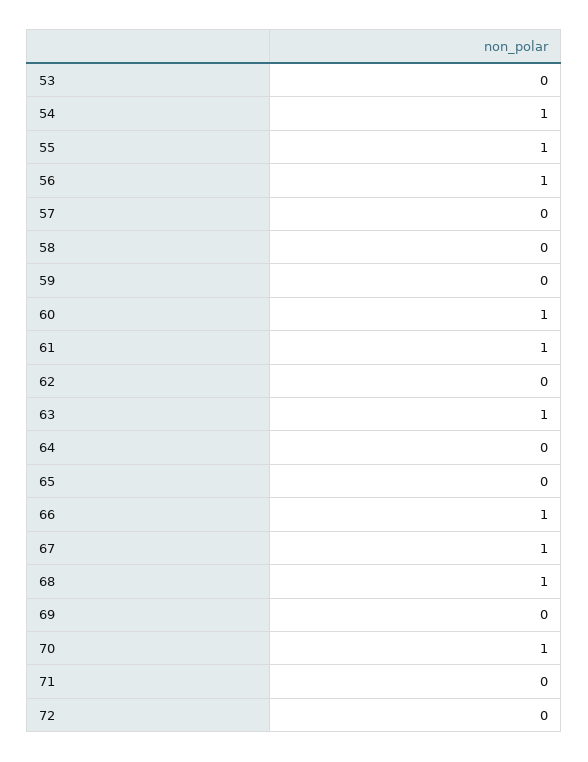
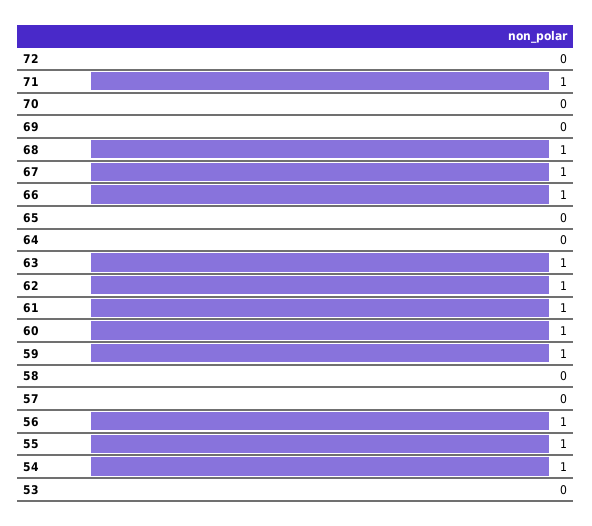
59: 0 -> 1
62: 0 -> 1
70: 1 -> 0
71: 0 -> 1

